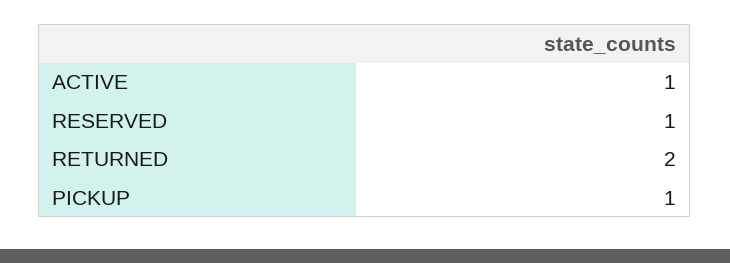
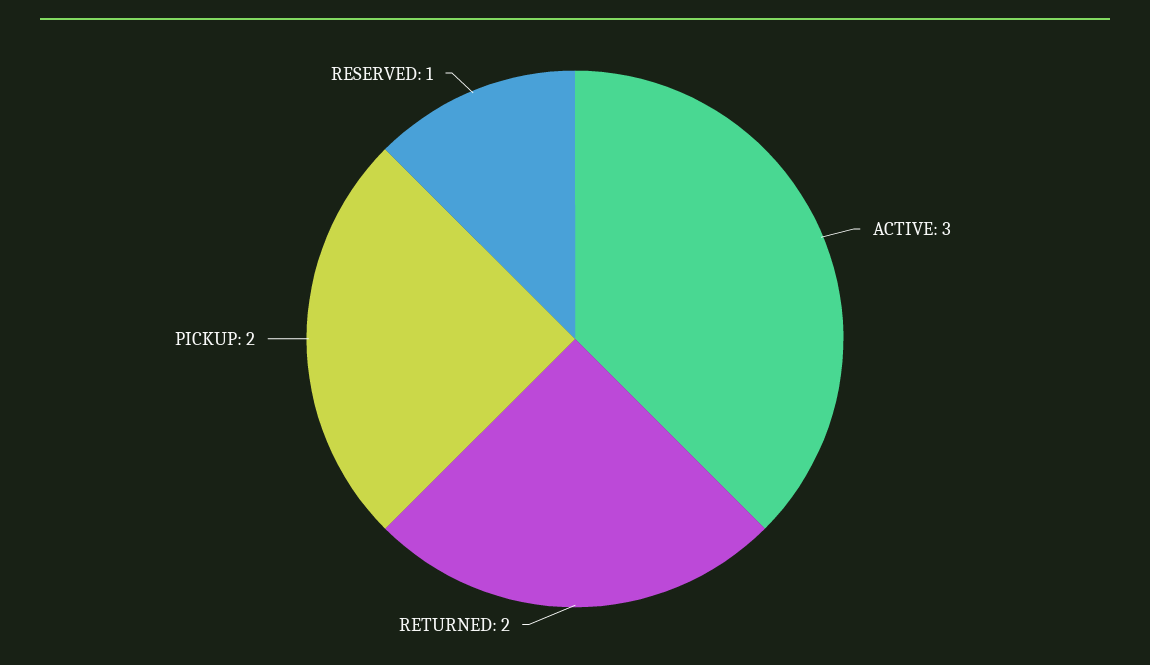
ACTIVE: 1 -> 3
PICKUP: 1 -> 2

